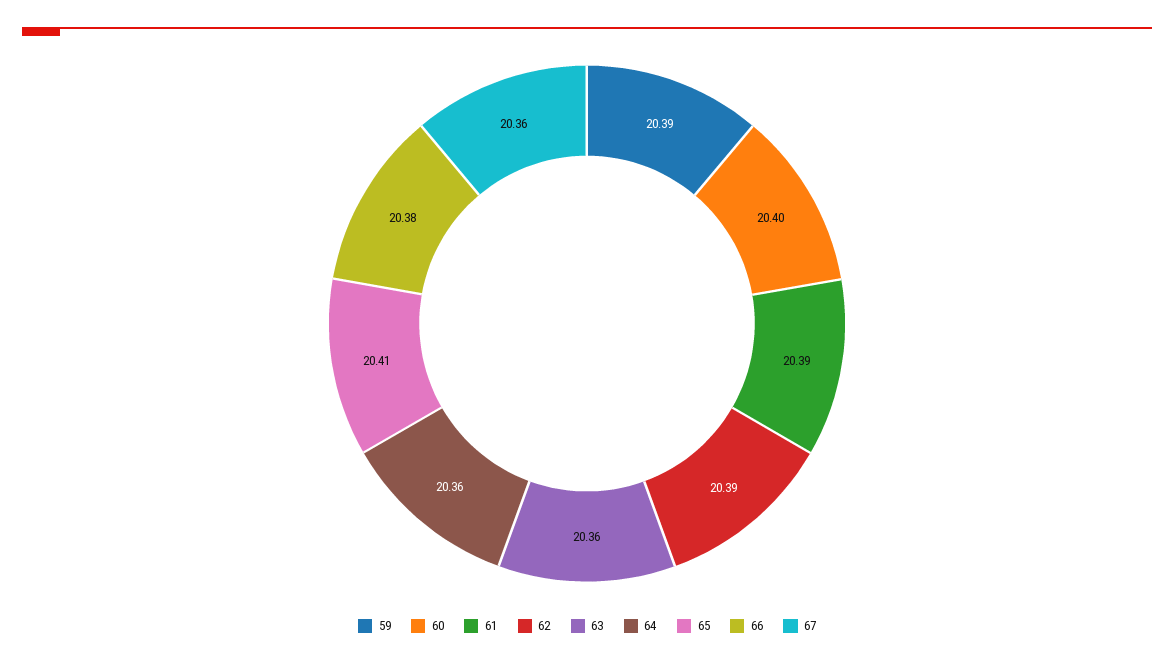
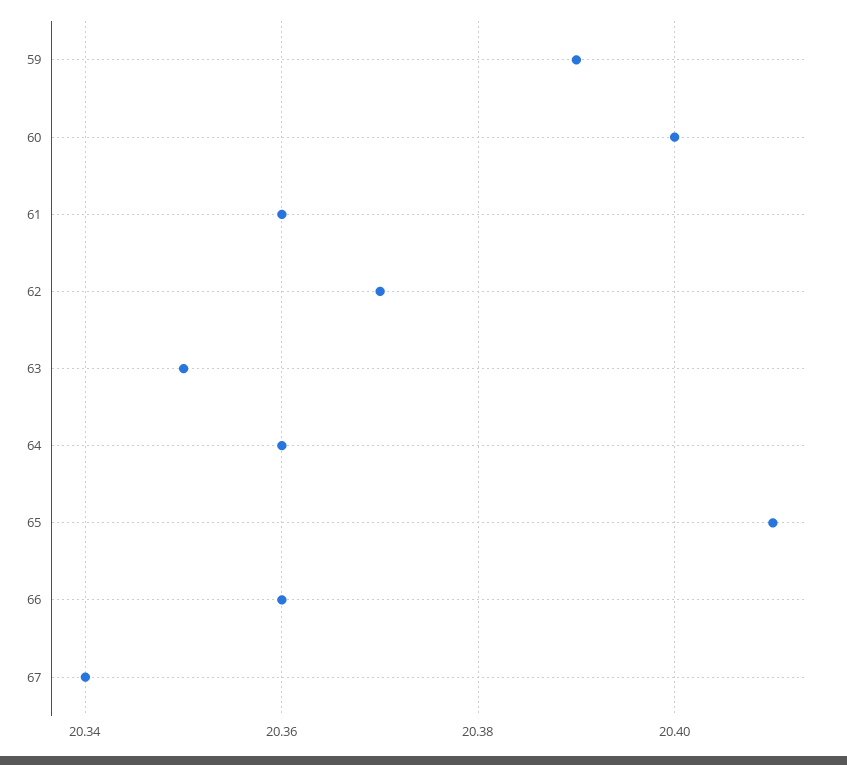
61: 20.39 -> 20.36
62: 20.39 -> 20.37
63: 20.36 -> 20.35
66: 20.38 -> 20.36
67: 20.36 -> 20.34

